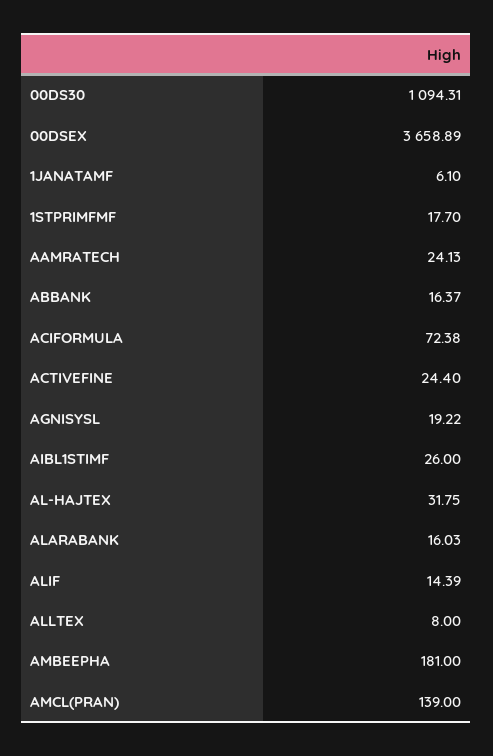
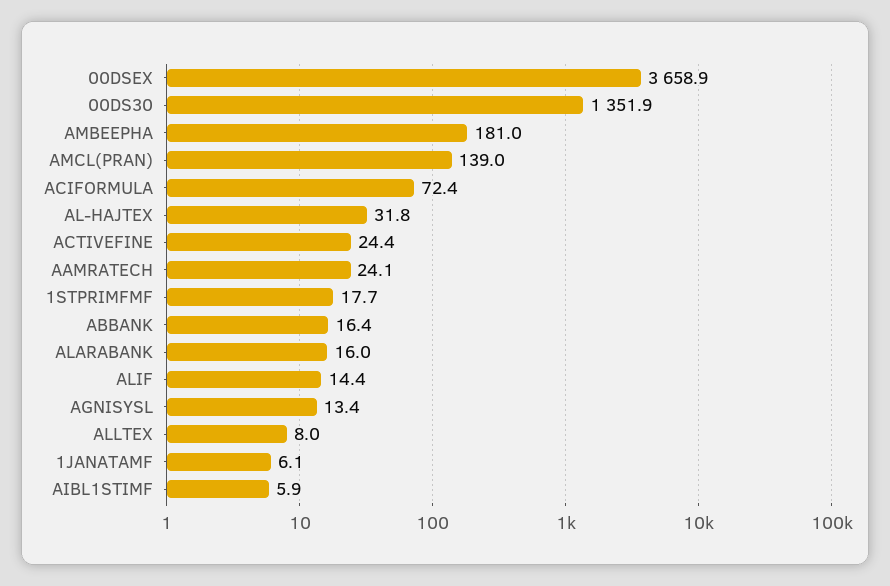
00DS30: 1094.31 -> 1351.9
AGNISYSL: 19.22 -> 13.4
AIBL1STIMF: 26 -> 5.9

